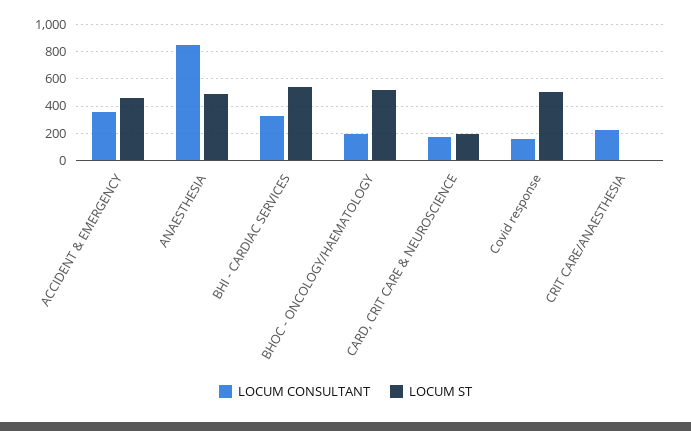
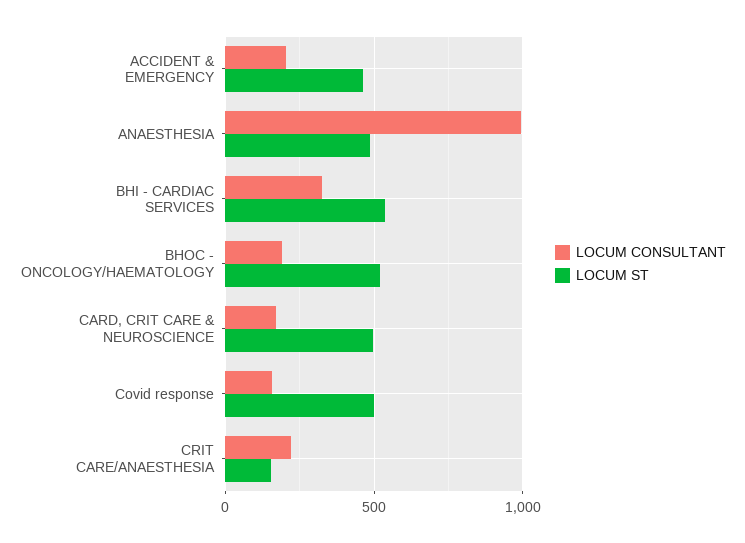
LOCUM CONSULTANT, ACCIDENT & EMERGENCY: 350 -> 200
LOCUM CONSULTANT, ANAESTHESIA: 850 -> 1000
LOCUM ST, CARD, CRIT CARE & NEUROSCIENCE: 200 -> 500
LOCUM ST, CRIT CARE/ANAESTHESIA: 0 -> 150

